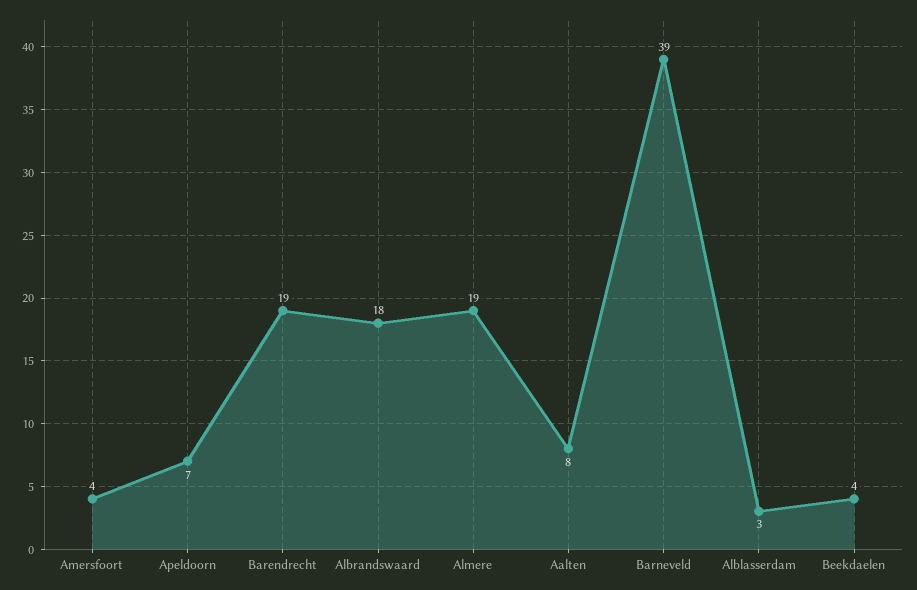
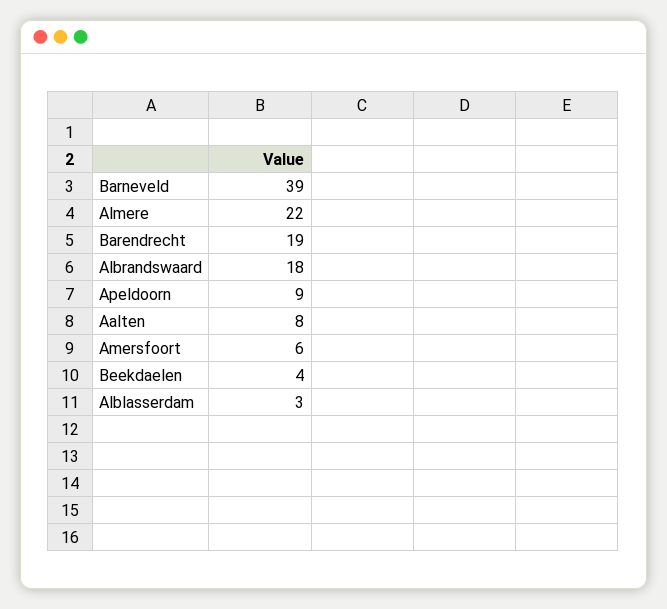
Amersfoort: 4 -> 6
Apeldoorn: 7 -> 9
Almere: 19 -> 22

